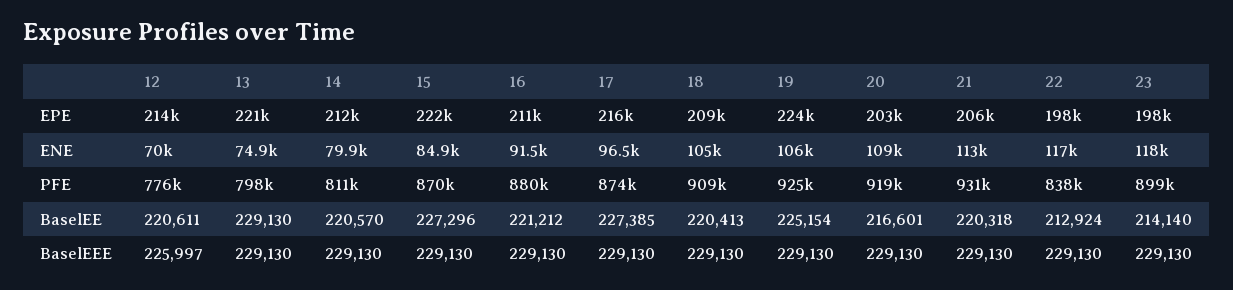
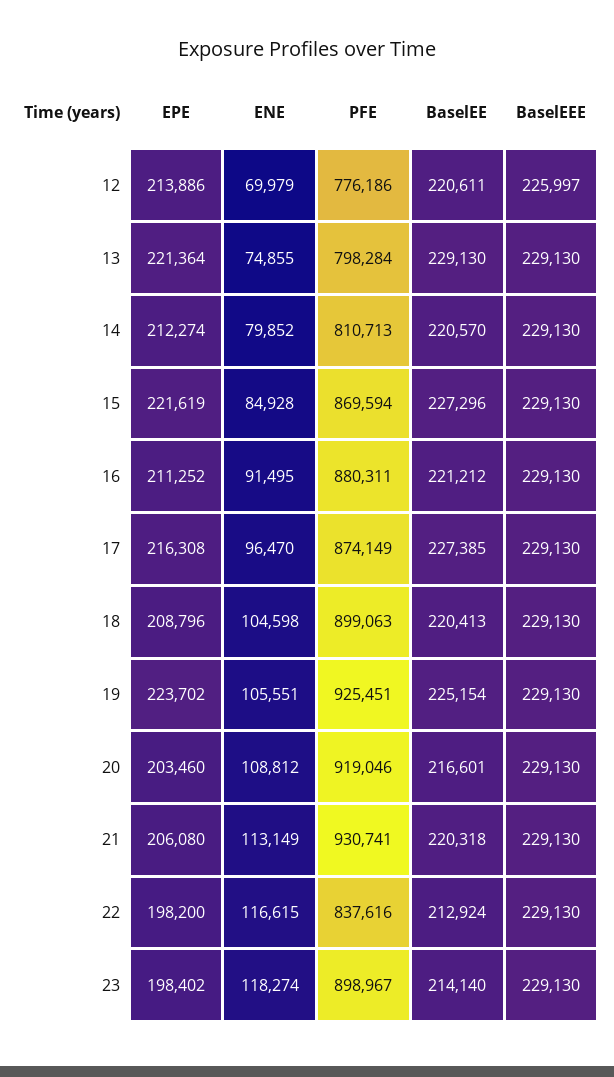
18, PFE: 909000 -> 899063

